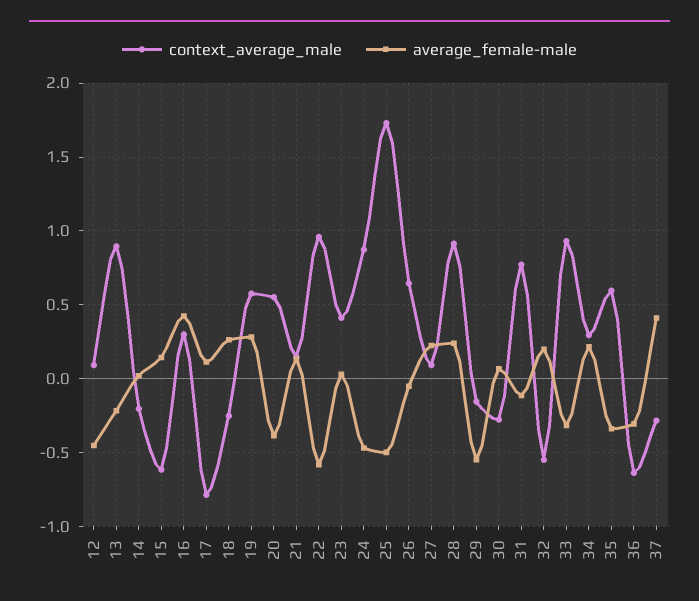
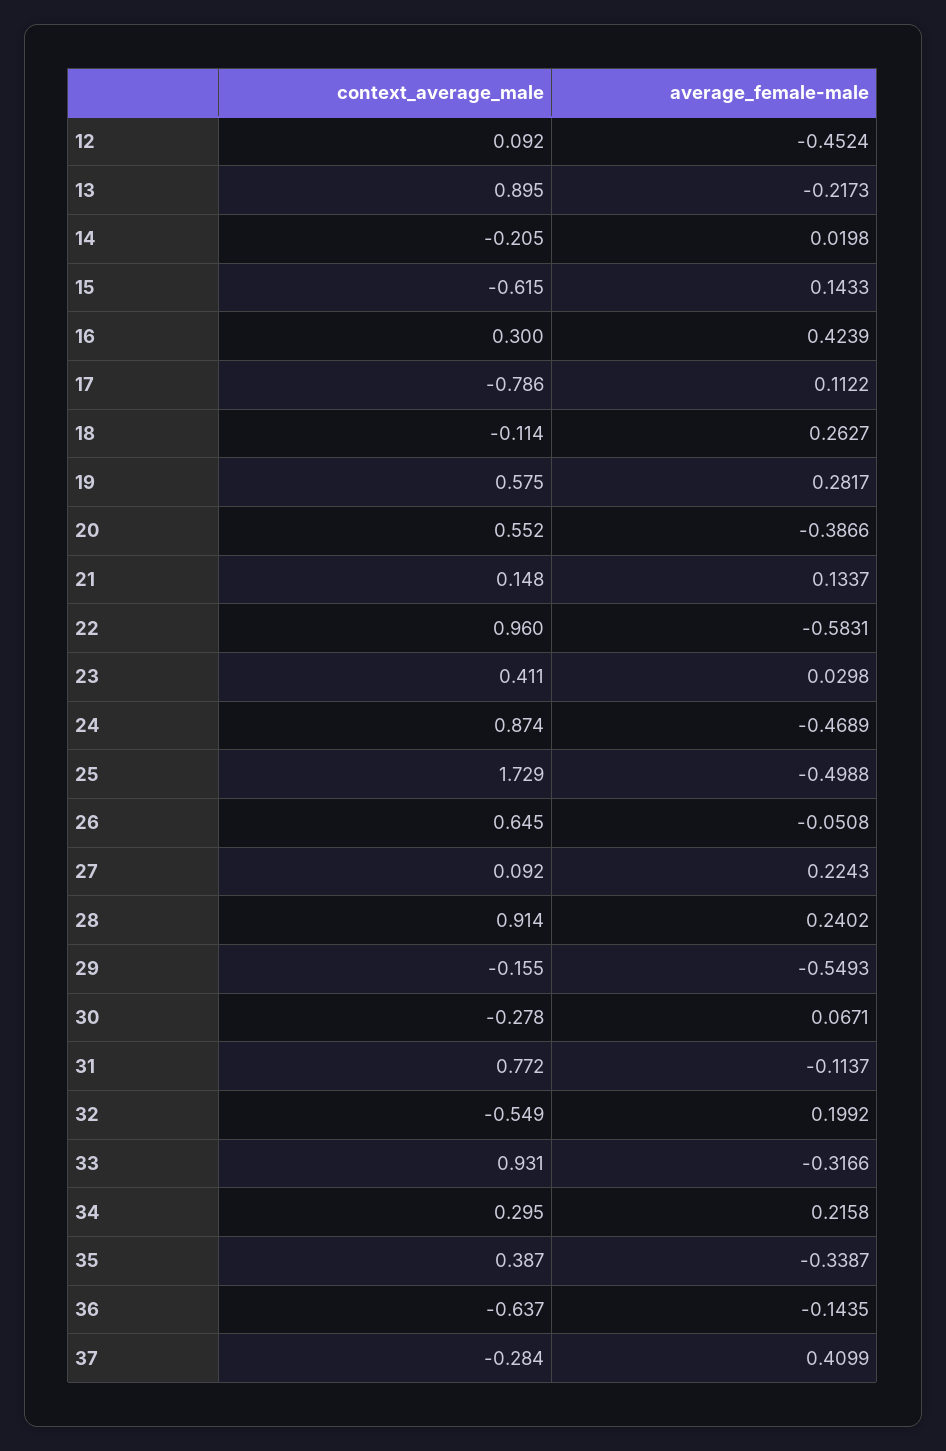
context_average_male, 18: -0.25 -> -0.114
context_average_male, 35: 0.6 -> 0.387
average_female-male, 36: -0.3 -> -0.1435

